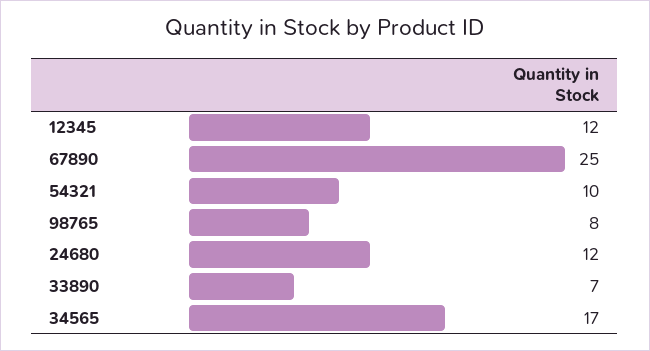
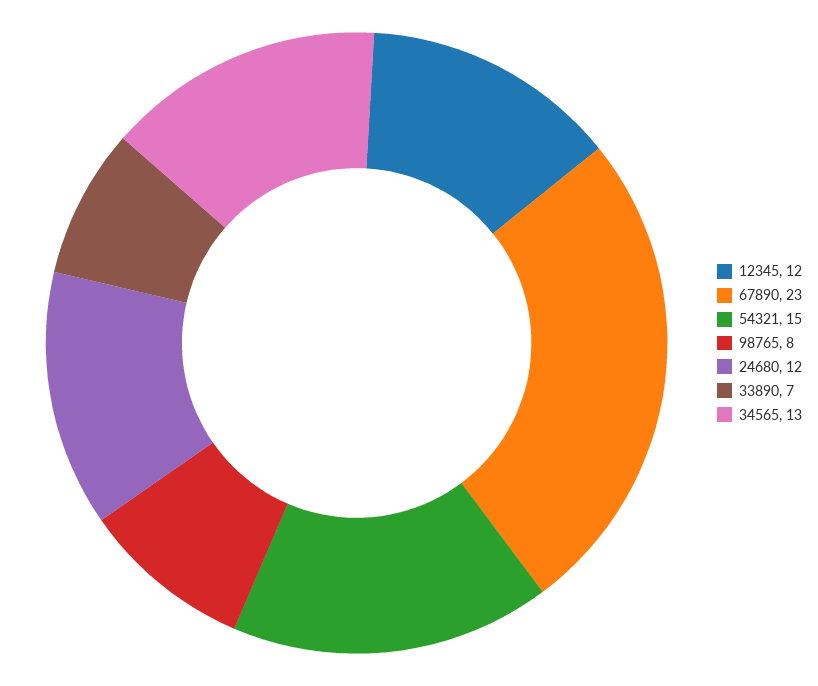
67890: 25 -> 23
54321: 10 -> 15
34565: 17 -> 13

